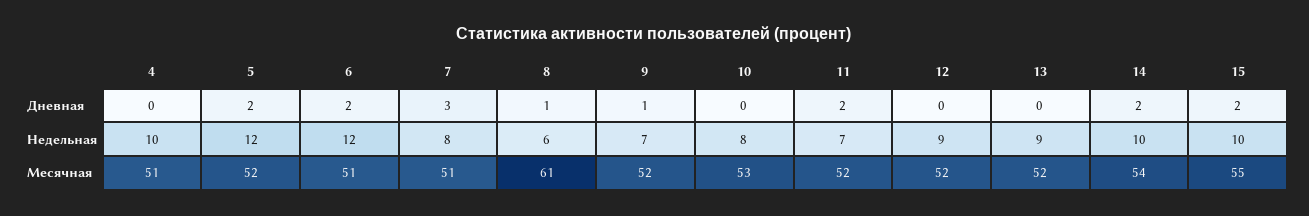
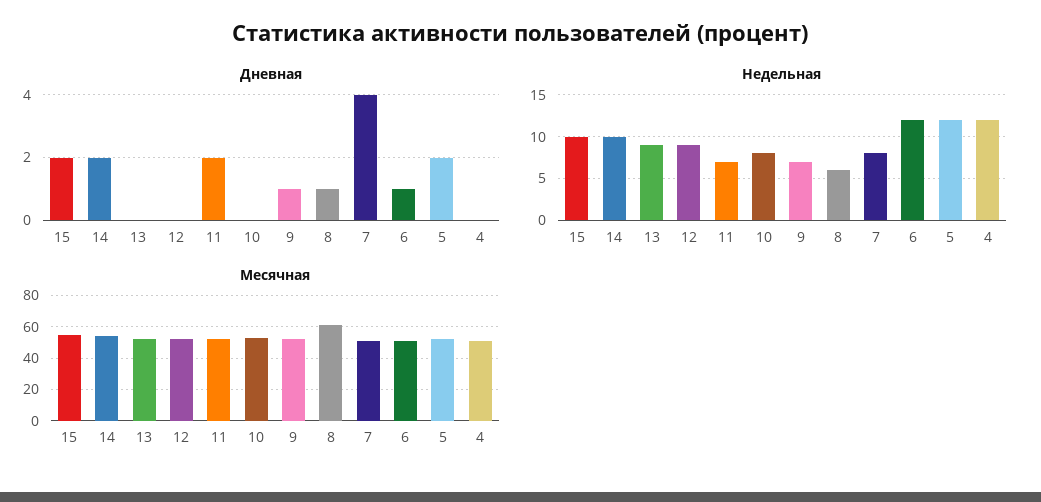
Дневная, 6: 2 -> 1
Дневная, 7: 3 -> 4
Недельная, 4: 10 -> 12

